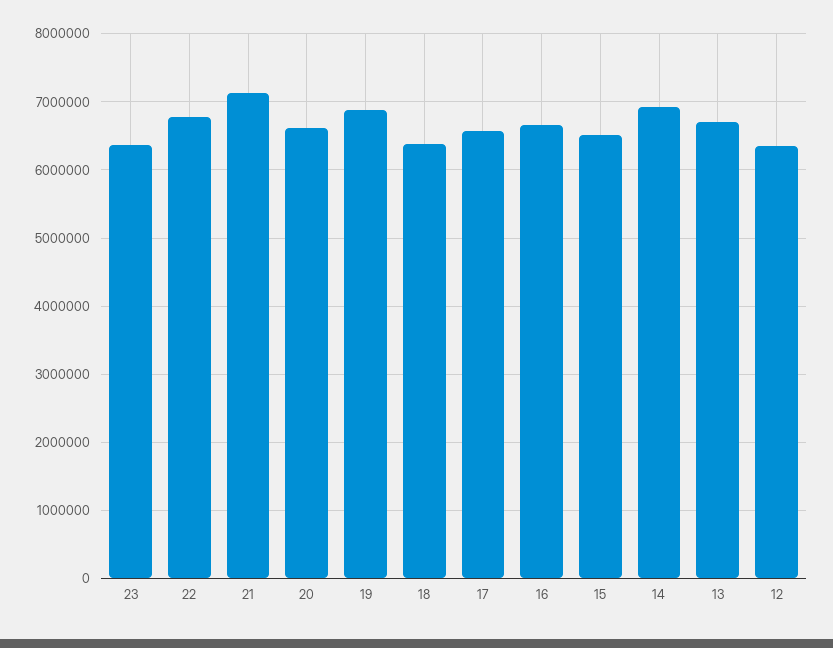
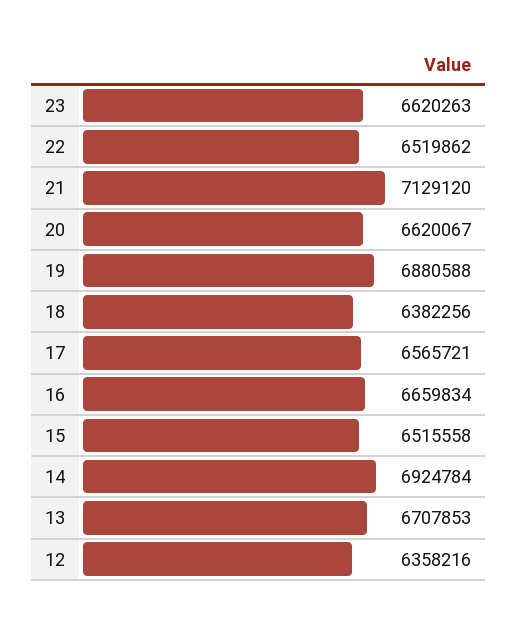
23: 6400000 -> 6620263
22: 6800000 -> 6519862

